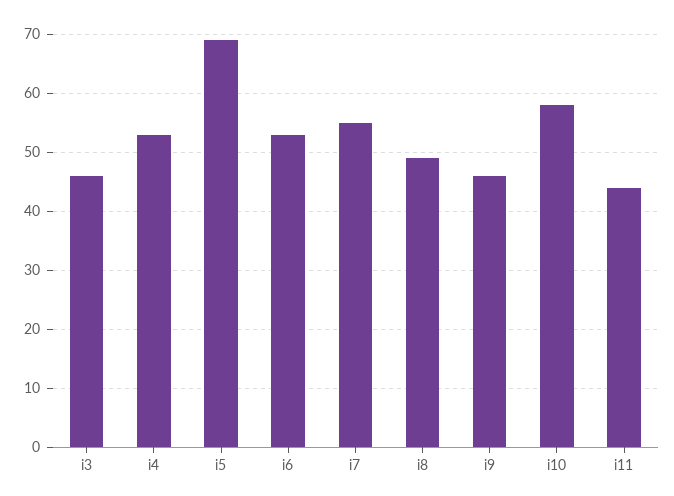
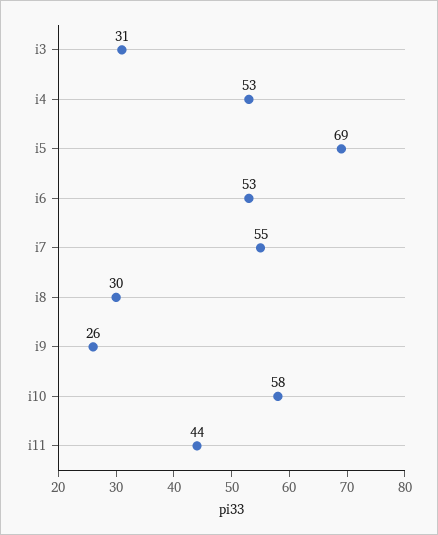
i3: 45 -> 31
i8: 50 -> 30
i9: 45 -> 26

